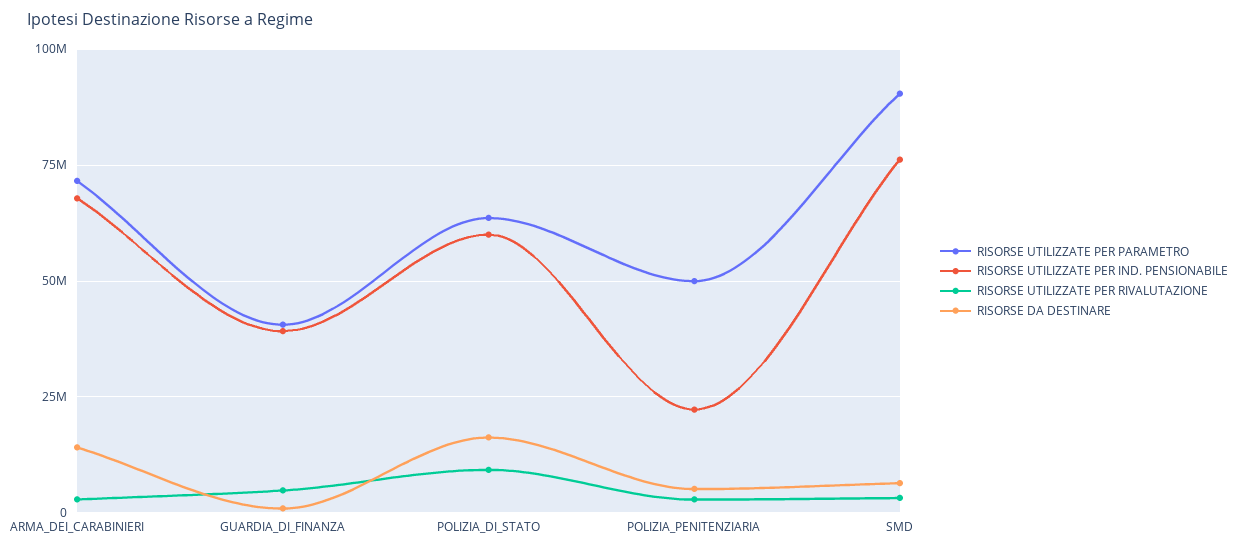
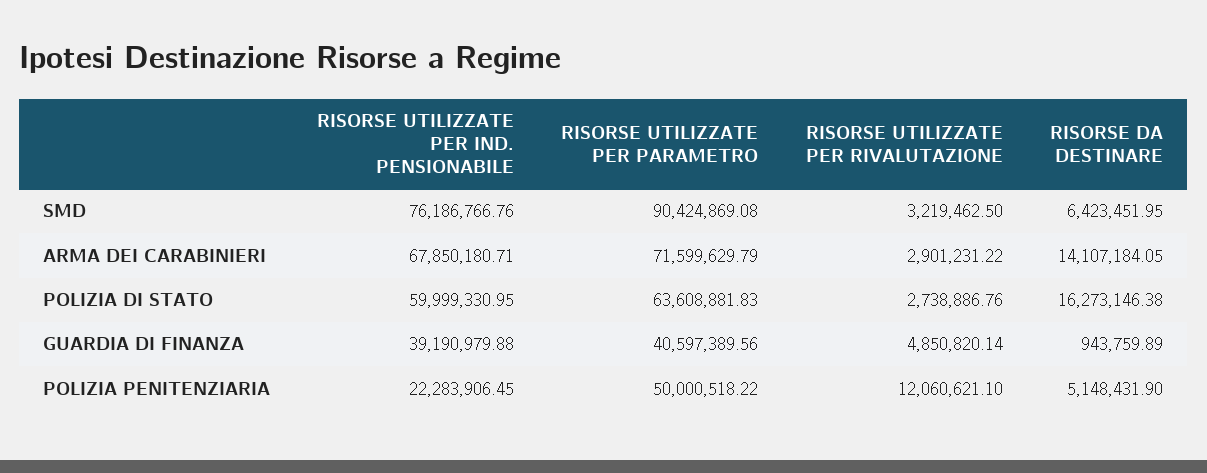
RISORSE UTILIZZATE PER RIVALUTAZIONE, POLIZIA_DI_STATO: 10000000 -> 2738886.76
RISORSE UTILIZZATE PER RIVALUTAZIONE, POLIZIA_PENITENZIARIA: 2500000 -> 12060621.1

